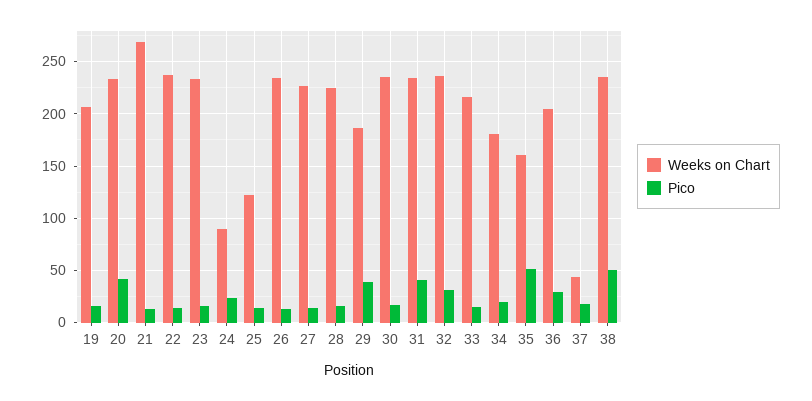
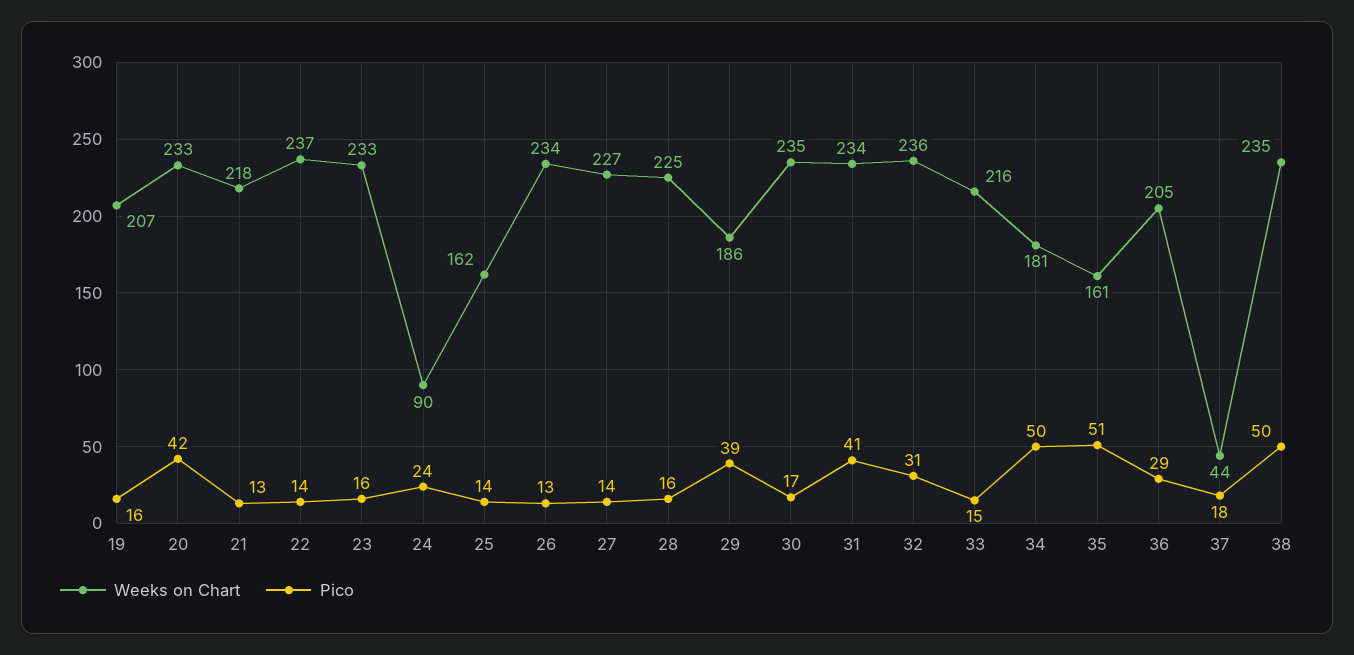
Weeks on Chart, 21: 270 -> 218
Weeks on Chart, 25: 120 -> 162
Pico, 34: 20 -> 50

